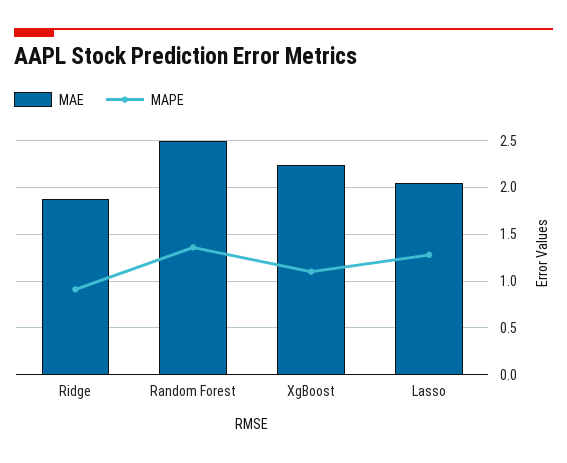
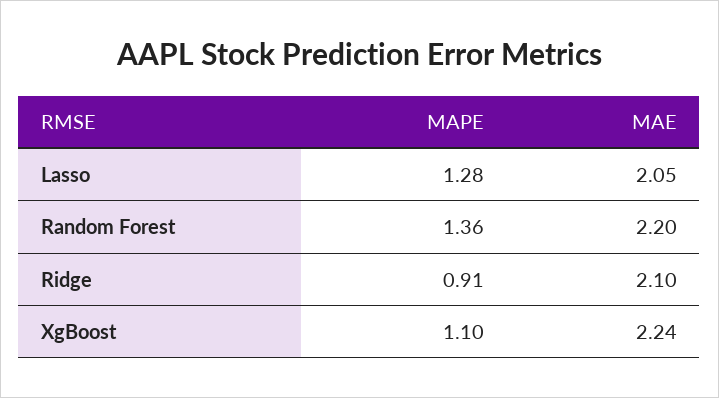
MAE, Ridge: 1.9 -> 2.1
MAE, Random Forest: 2.5 -> 2.2

